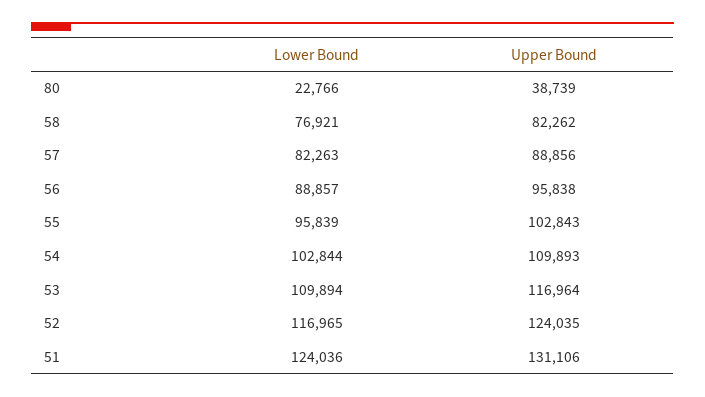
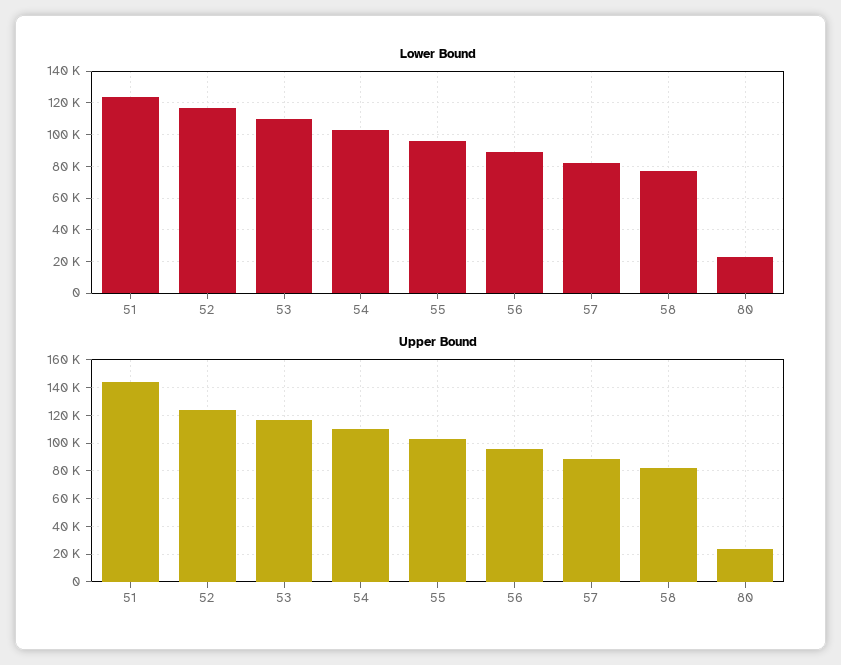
Upper Bound, 80: 38739 -> 25000
Upper Bound, 51: 131106 -> 145000

